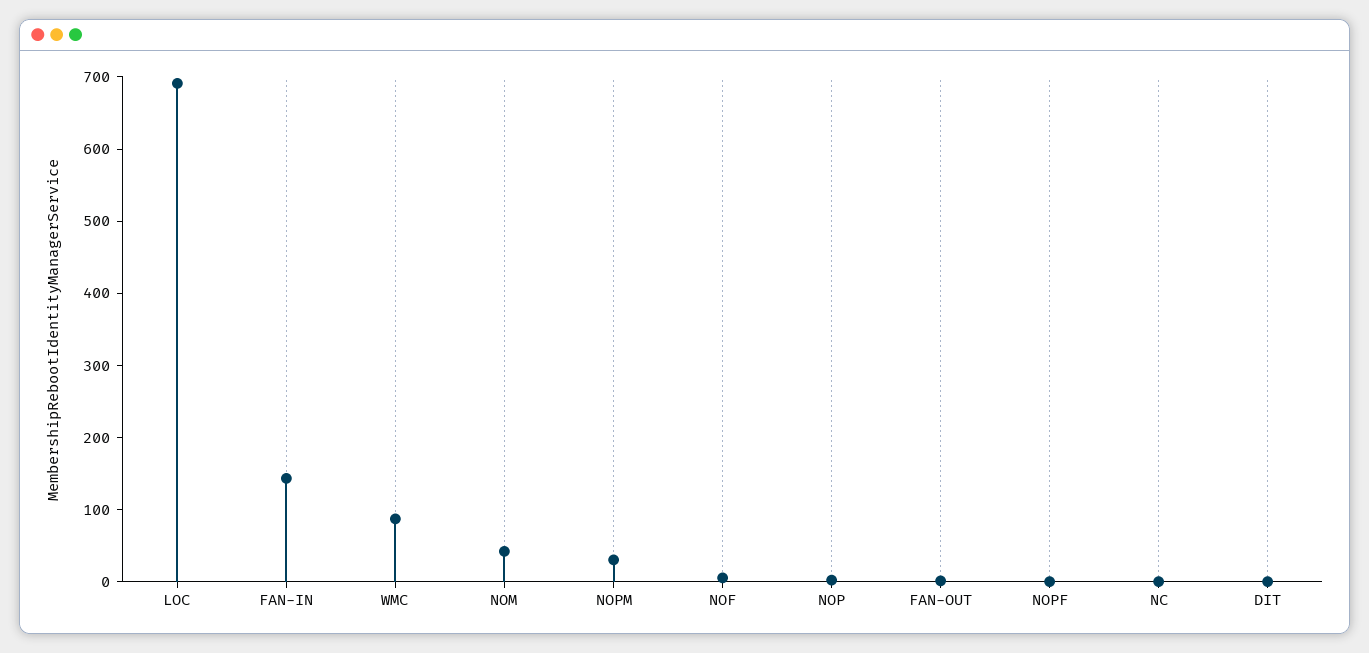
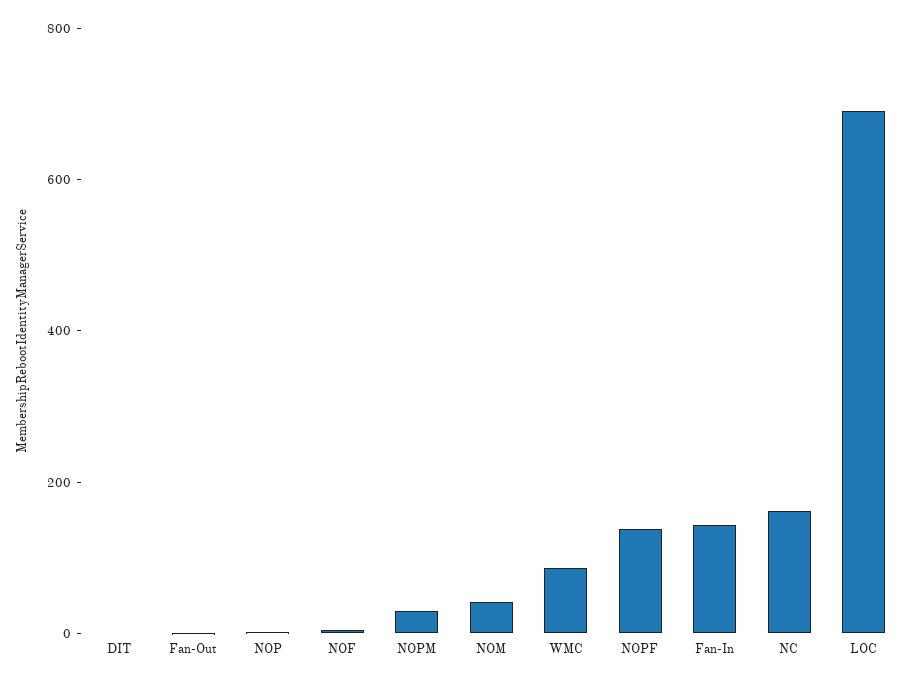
NOPF: 0 -> 150
NC: 0 -> 150

